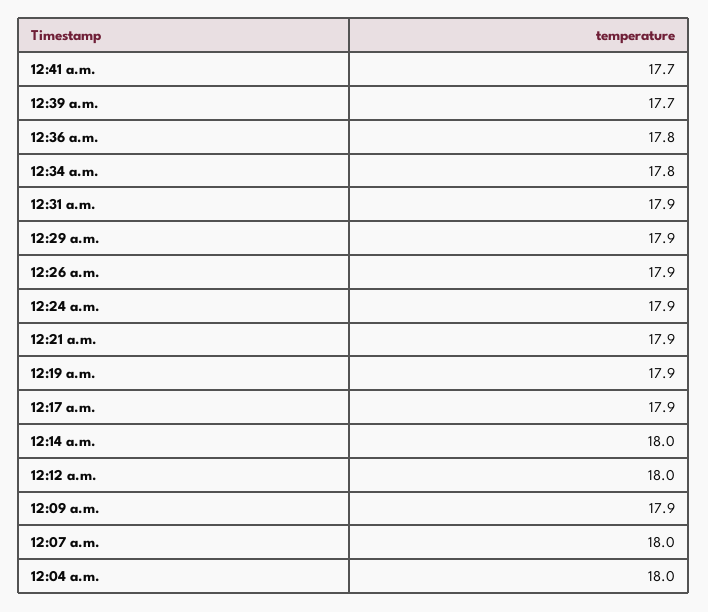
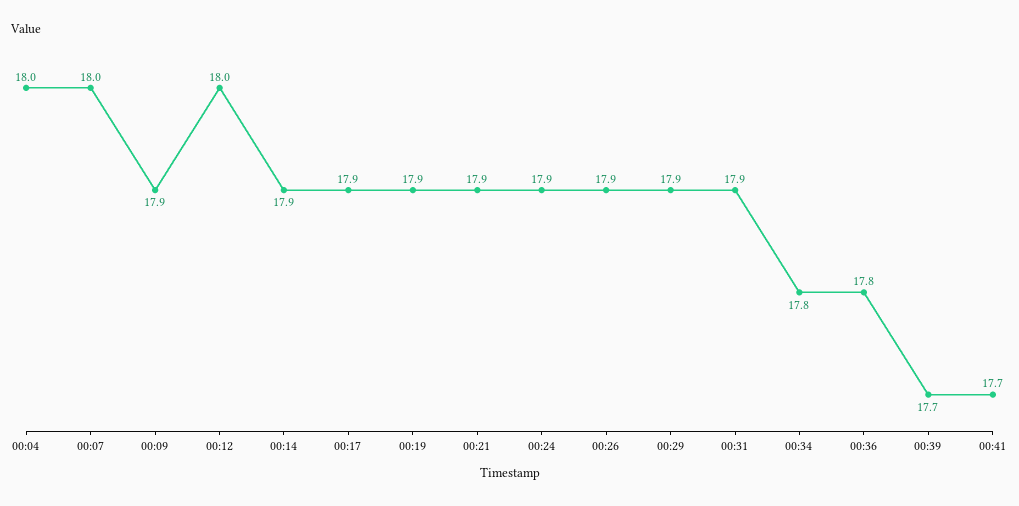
12:14 a.m.: 18 -> 17.9

